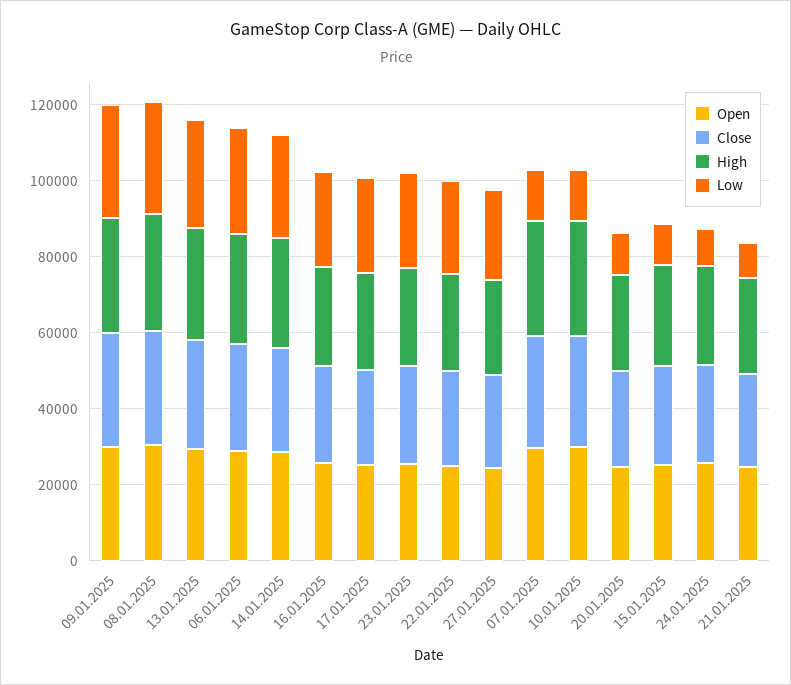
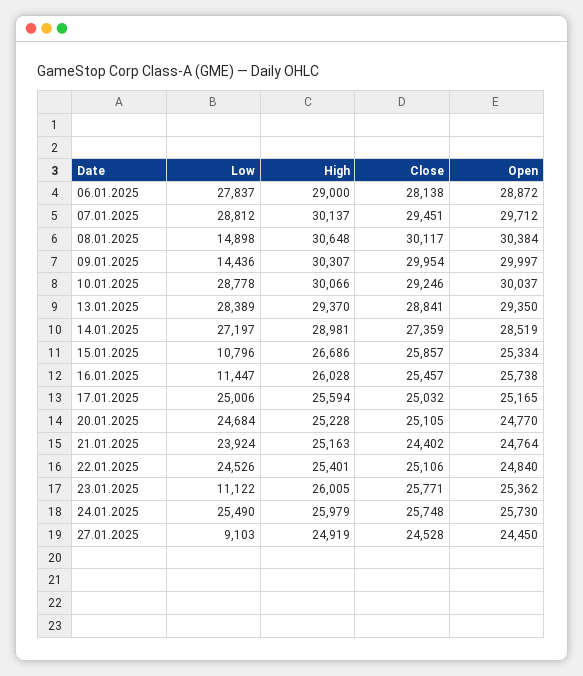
Low, 09.01.2025: 30000 -> 14436
Low, 08.01.2025: 30000 -> 14898
Low, 16.01.2025: 25000 -> 11447
Low, 23.01.2025: 25000 -> 11122
Low, 27.01.2025: 25000 -> 9103
Low, 07.01.2025: 15000 -> 28812
Low, 10.01.2025: 15000 -> 28778
Low, 20.01.2025: 10000 -> 24684
Low, 24.01.2025: 10000 -> 25490
Low, 21.01.2025: 10000 -> 23924

